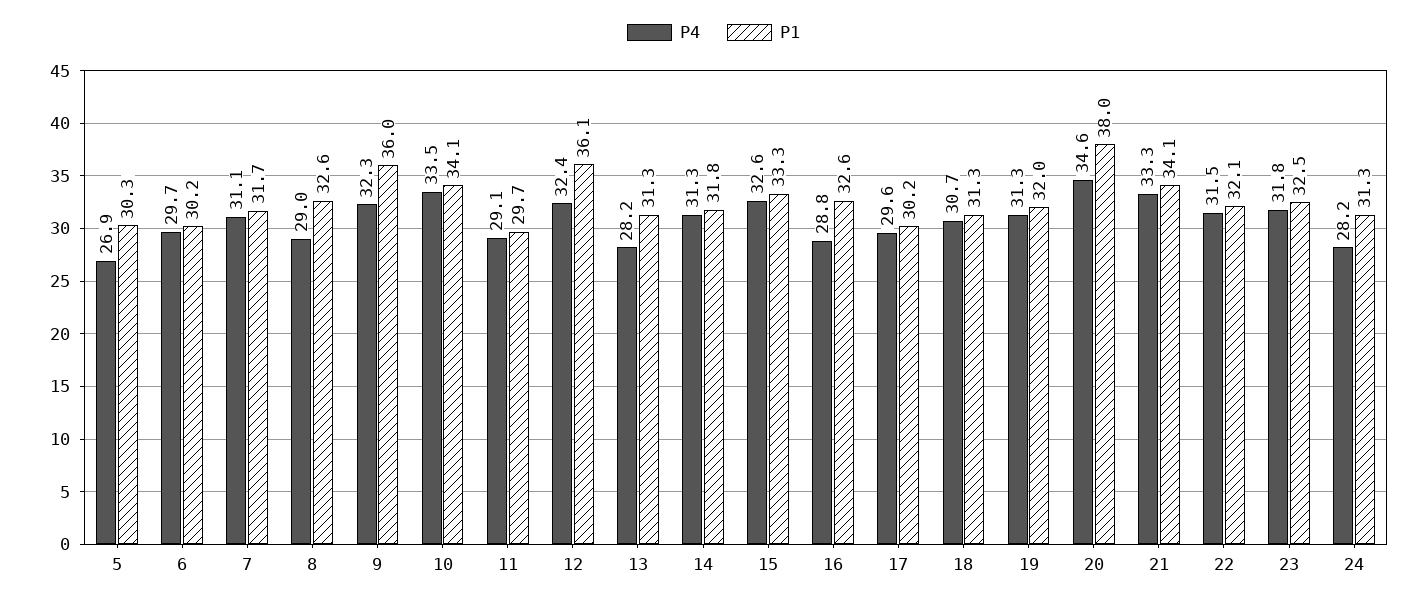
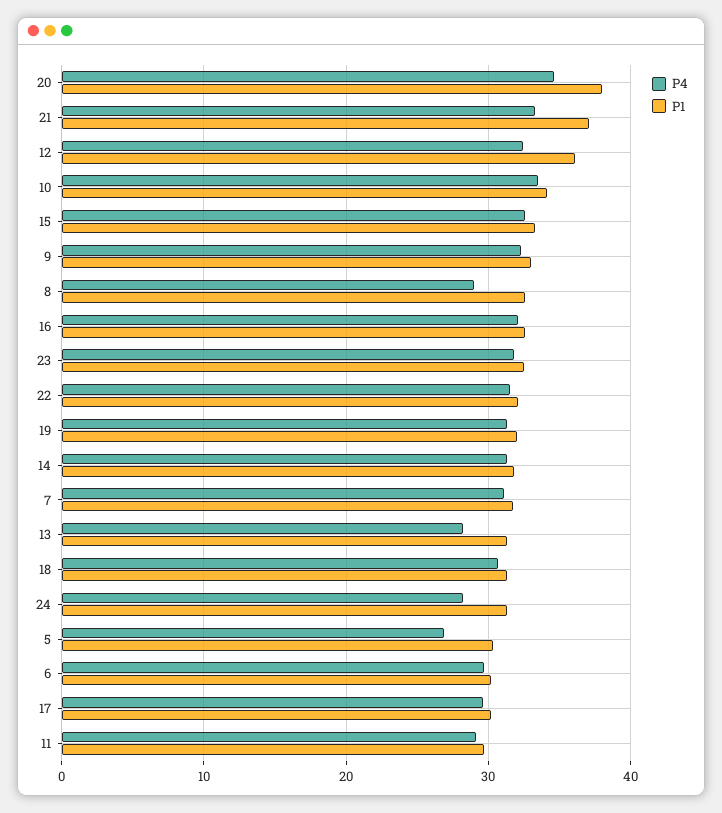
P1, 9: 36 -> 33
P4, 16: 28.8 -> 32
P1, 21: 34.1 -> 37

